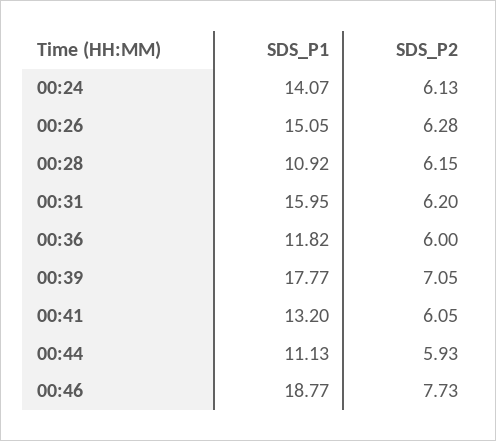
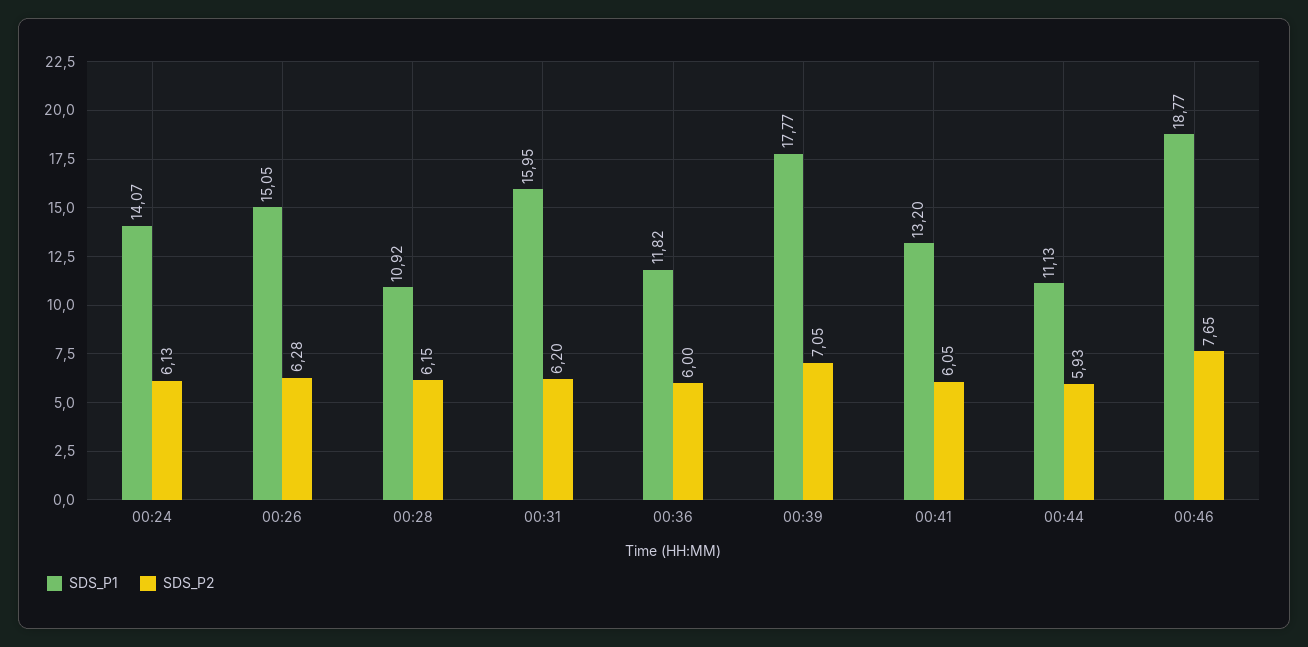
SDS_P2, 00:46: 7.73 -> 7.65

